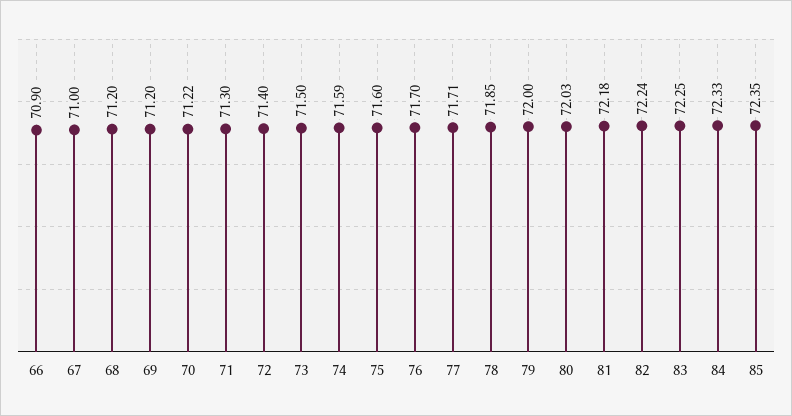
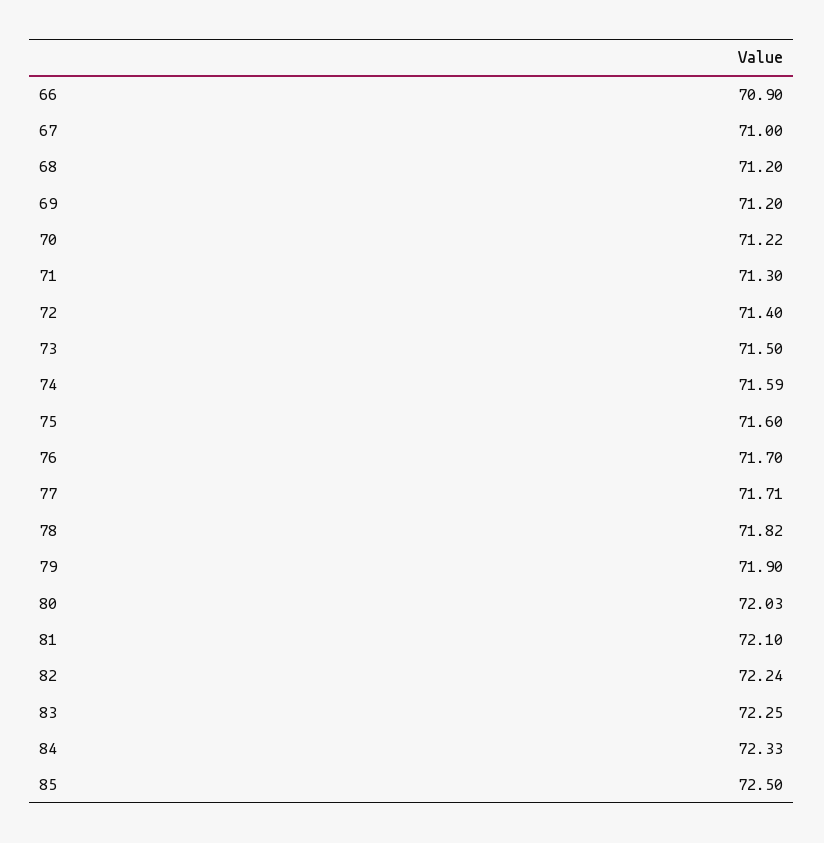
78: 71.85 -> 71.82
79: 72 -> 71.9
81: 72.18 -> 72.1
85: 72.35 -> 72.5

